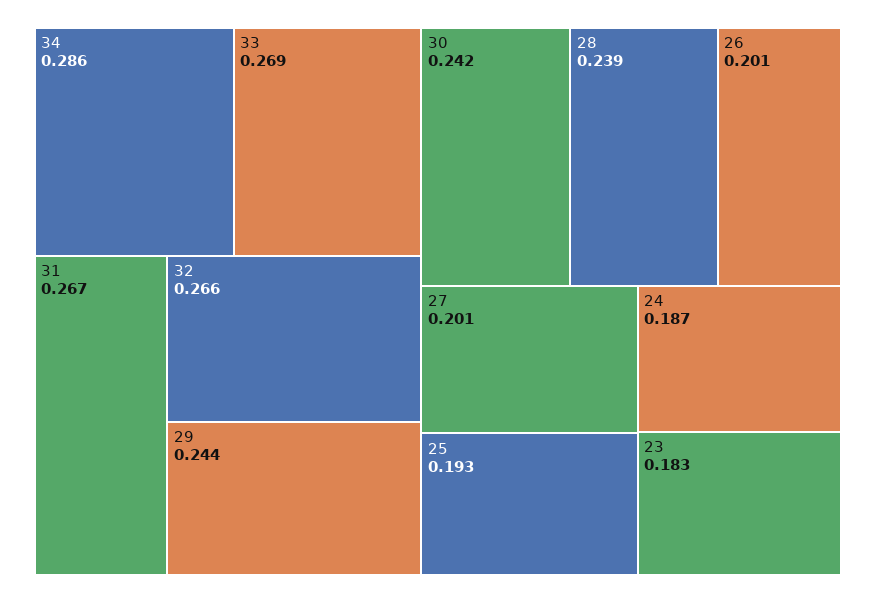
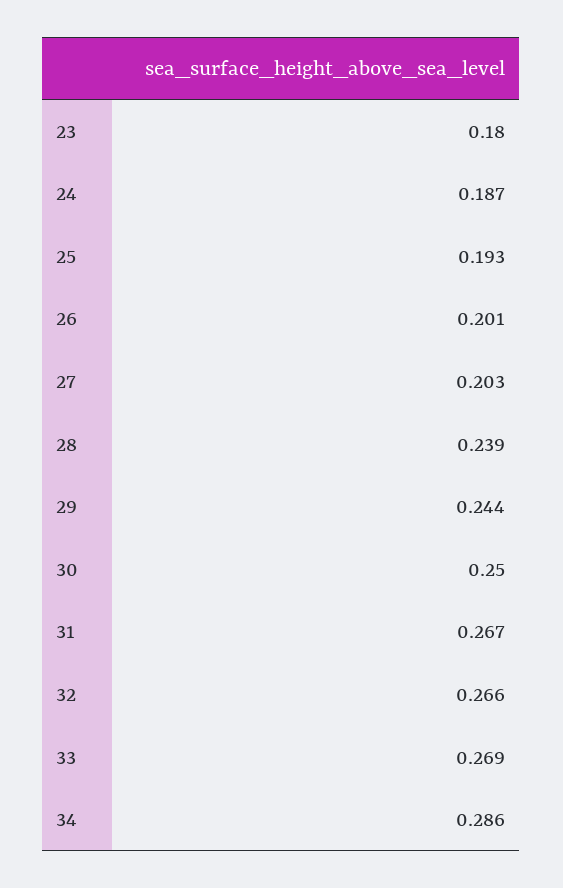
30: 0.242 -> 0.25
27: 0.201 -> 0.203
23: 0.183 -> 0.18

